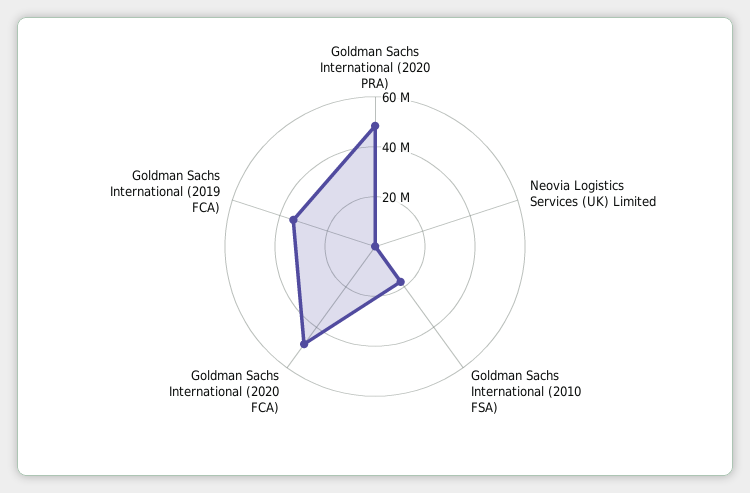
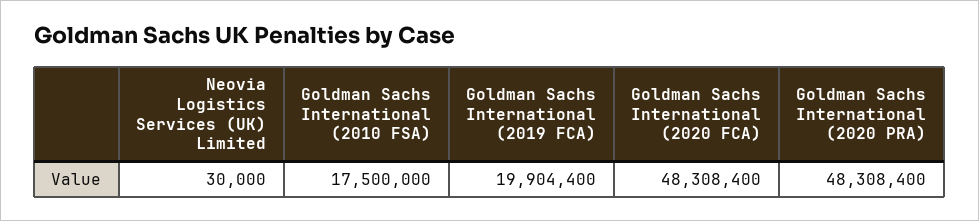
Goldman Sachs International (2019 FCA): 35000000 -> 19904400

